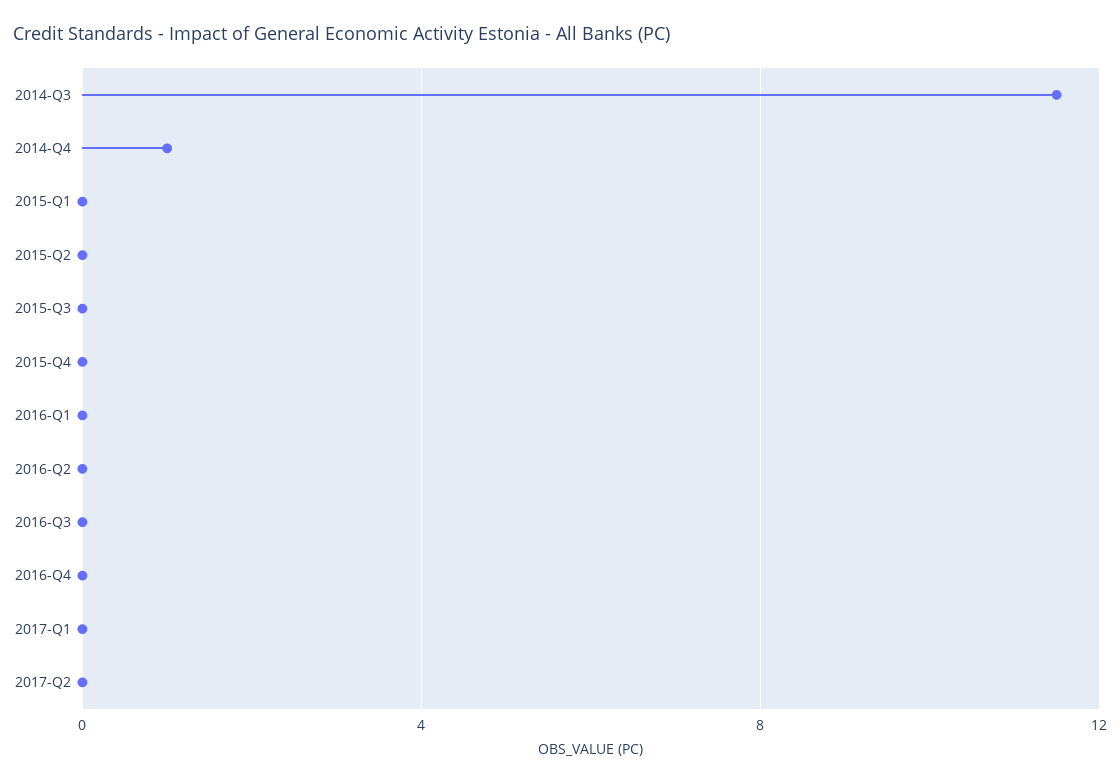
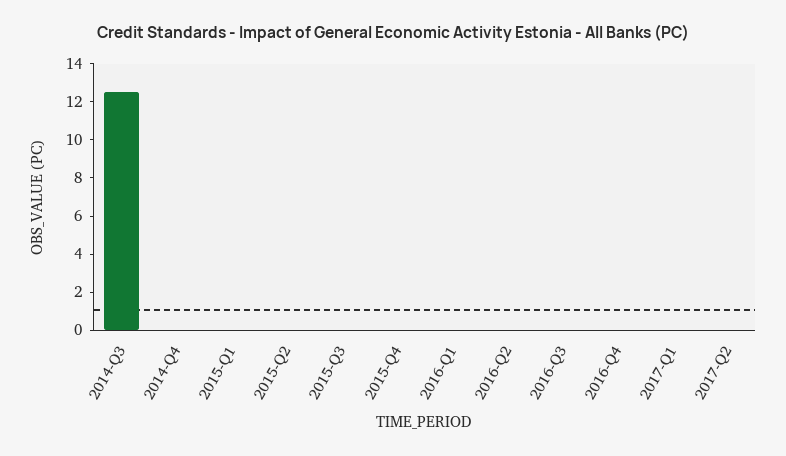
2014-Q3: 11.5 -> 12.5
2014-Q4: 1 -> 0

